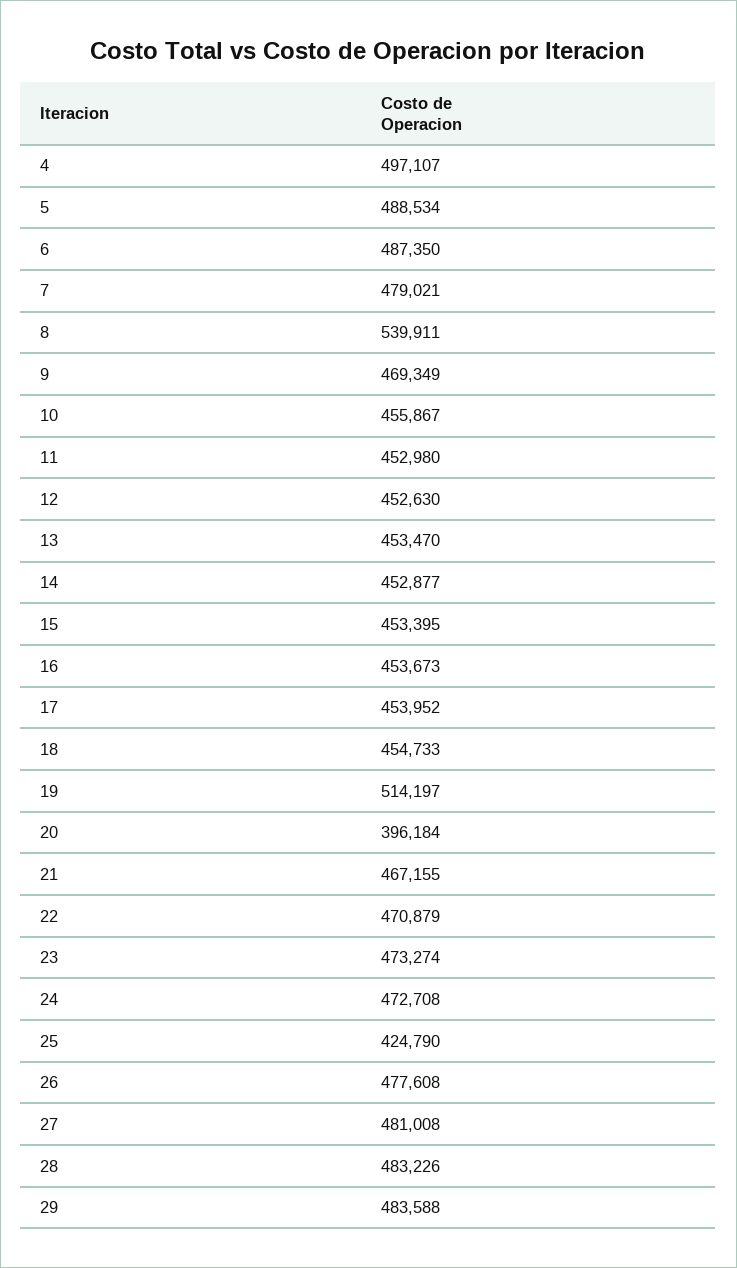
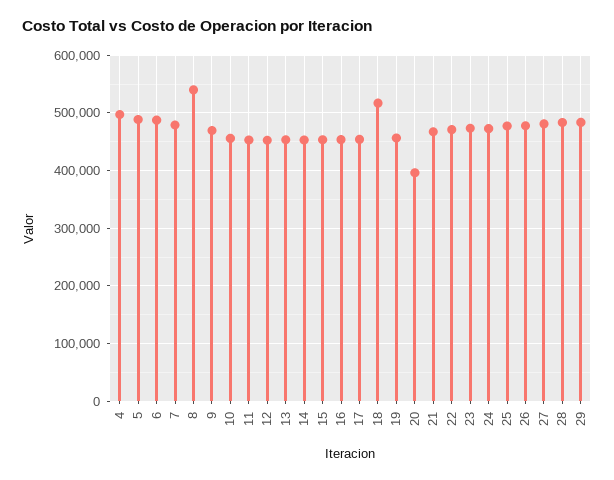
18: 454733 -> 520000
19: 514197 -> 460000
25: 424790 -> 480000

